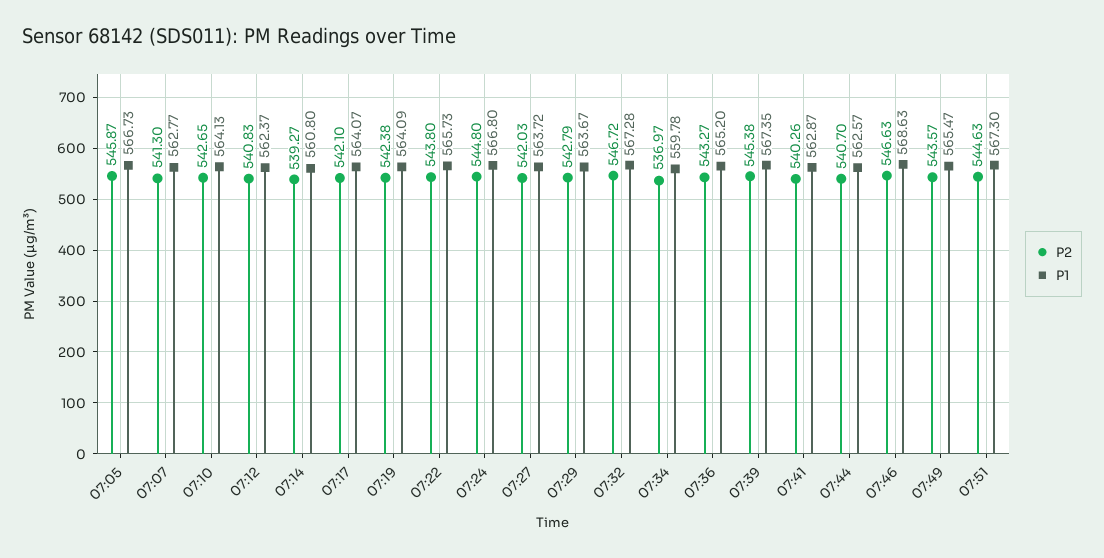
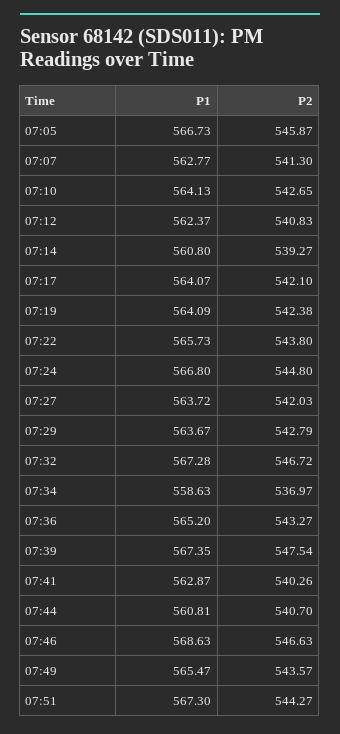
P1, 07:34: 559.78 -> 558.63
P2, 07:39: 545.38 -> 547.54
P1, 07:44: 562.57 -> 560.81
P2, 07:51: 544.63 -> 544.27

